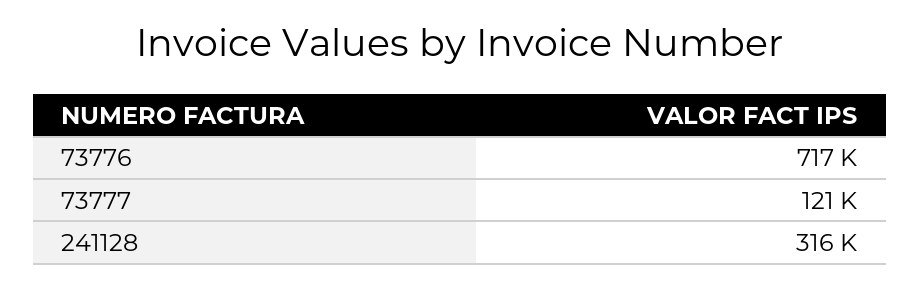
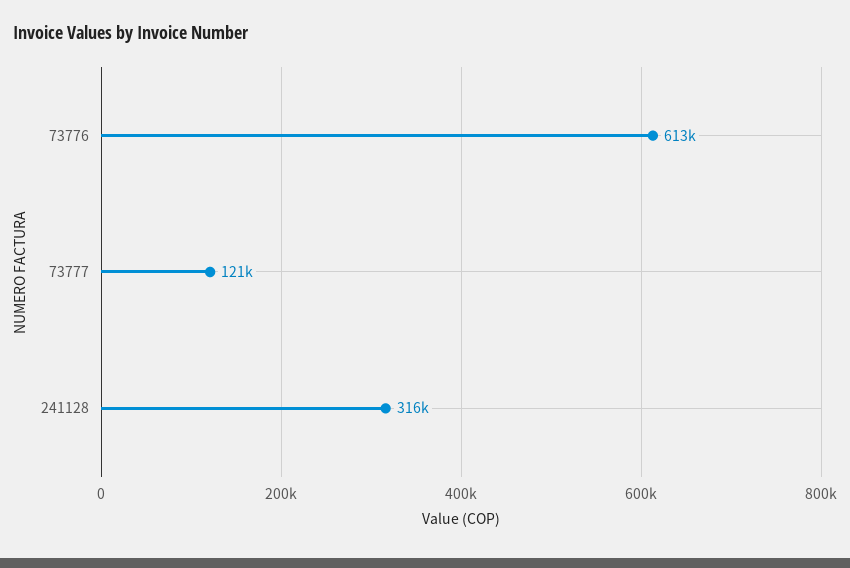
73776: 717000 -> 613000

